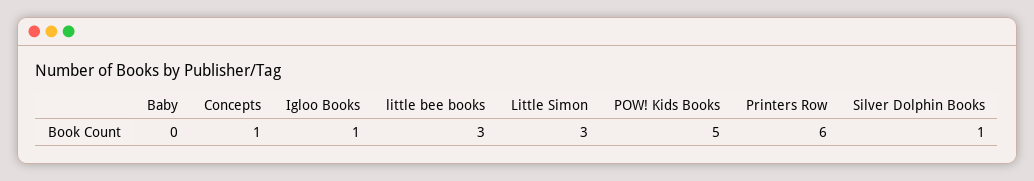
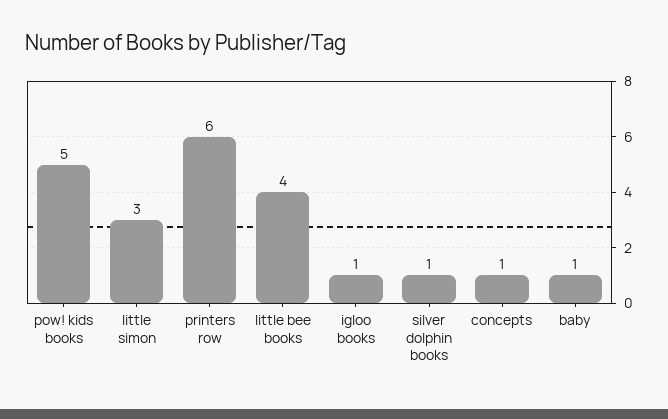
Baby: 0 -> 1
little bee books: 3 -> 4

